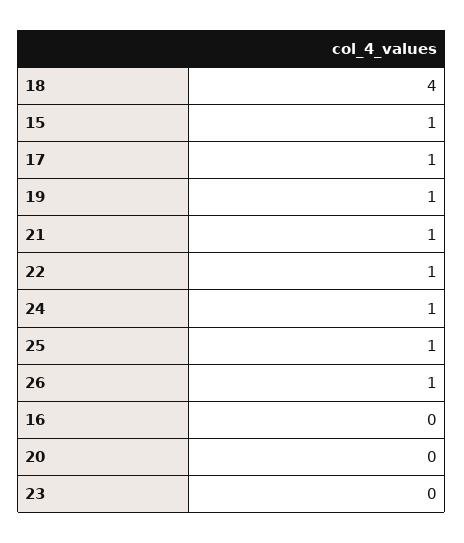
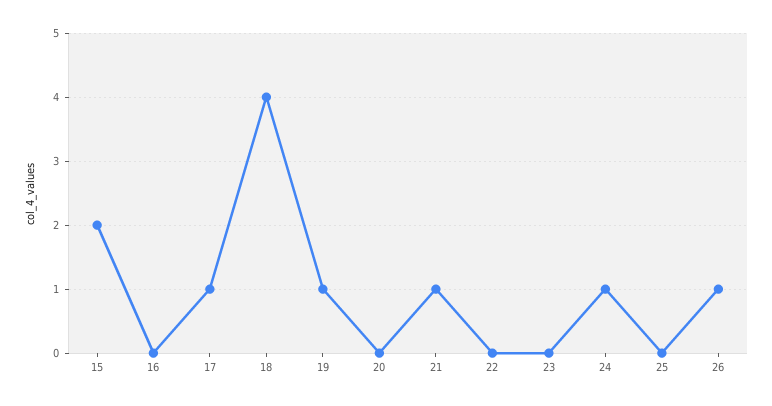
15: 1 -> 2
22: 1 -> 0
25: 1 -> 0

